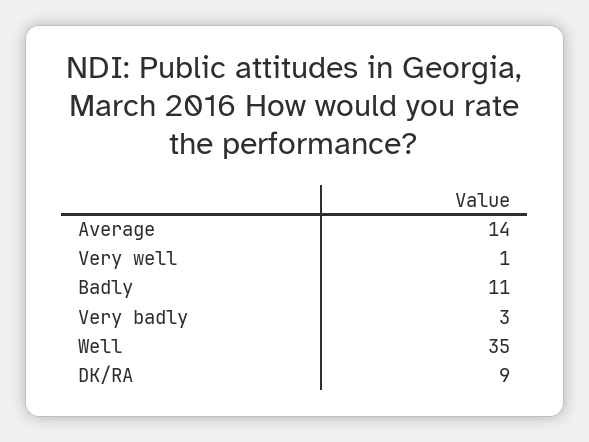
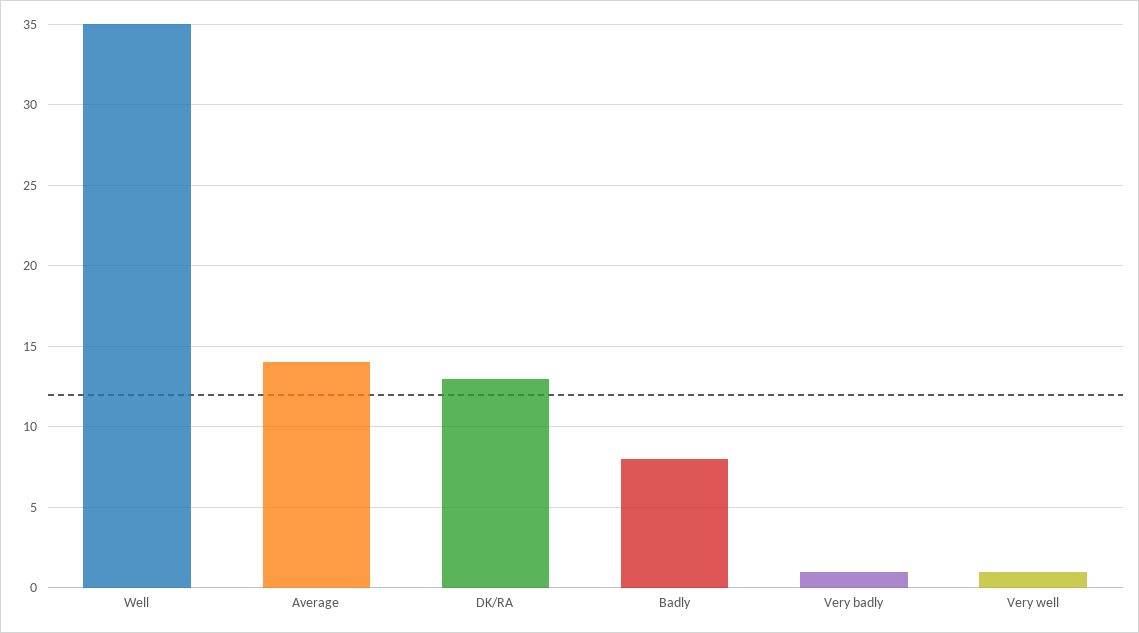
Badly: 11 -> 8
Very badly: 3 -> 1
DK/RA: 9 -> 13

